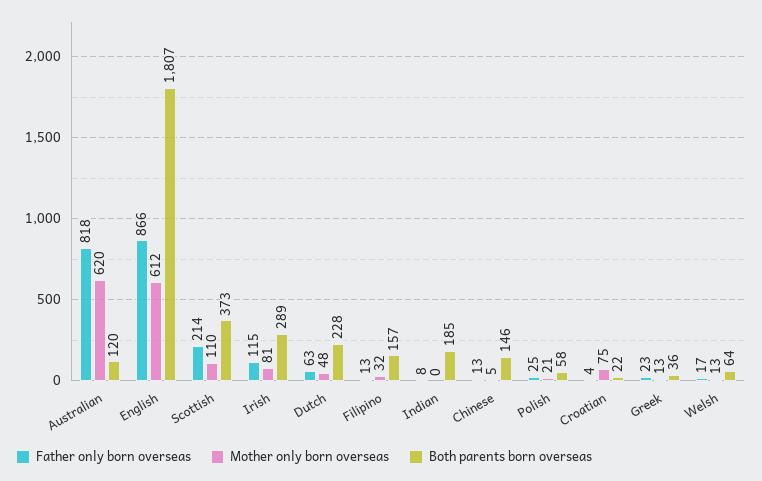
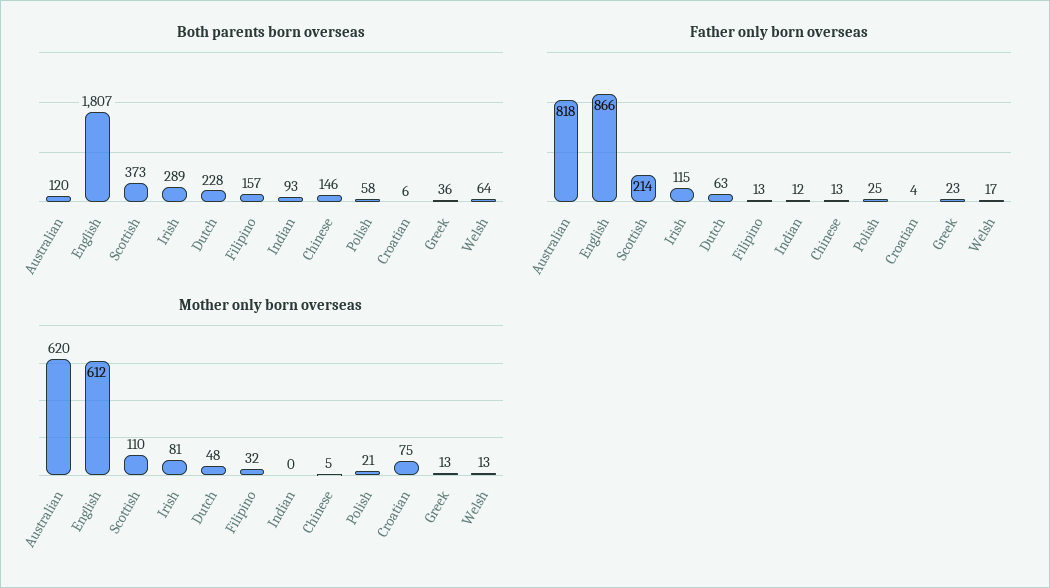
Father only born overseas, Indian: 8 -> 12
Both parents born overseas, Indian: 185 -> 93
Both parents born overseas, Croatian: 22 -> 6

